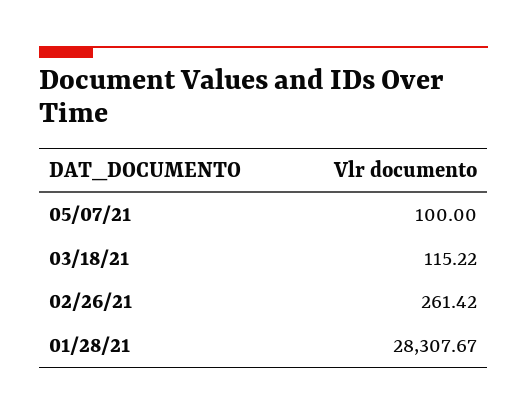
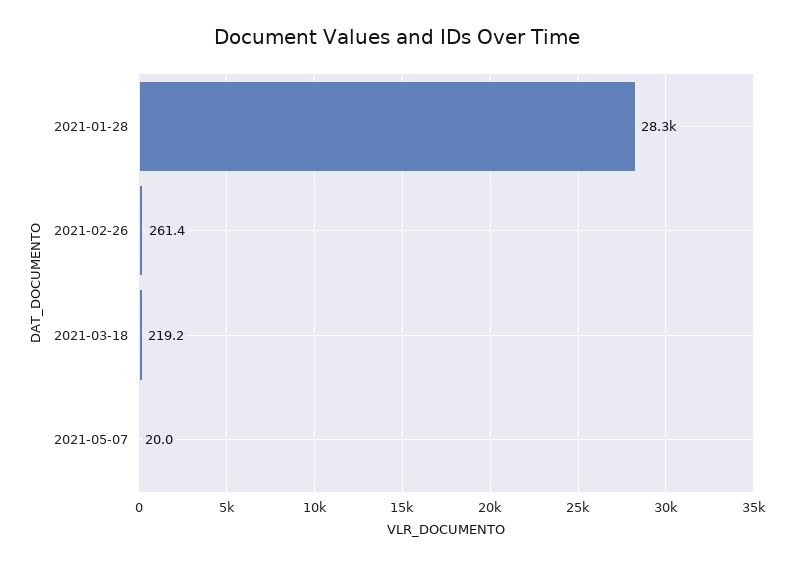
05/07/21: 100 -> 20
03/18/21: 115.22 -> 219.2

